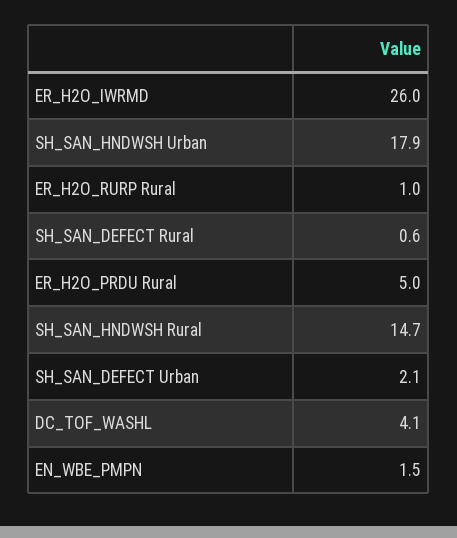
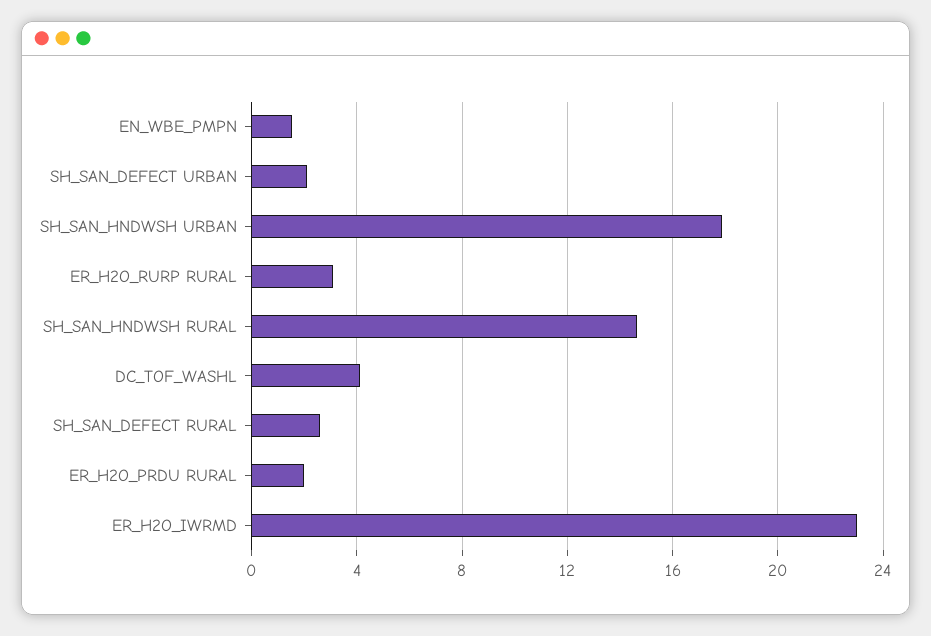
ER_H2O_IWRMD: 26 -> 23
ER_H2O_RURP Rural: 1 -> 3
SH_SAN_DEFECT Rural: 0.6 -> 2.5
ER_H2O_PRDU Rural: 5 -> 2

